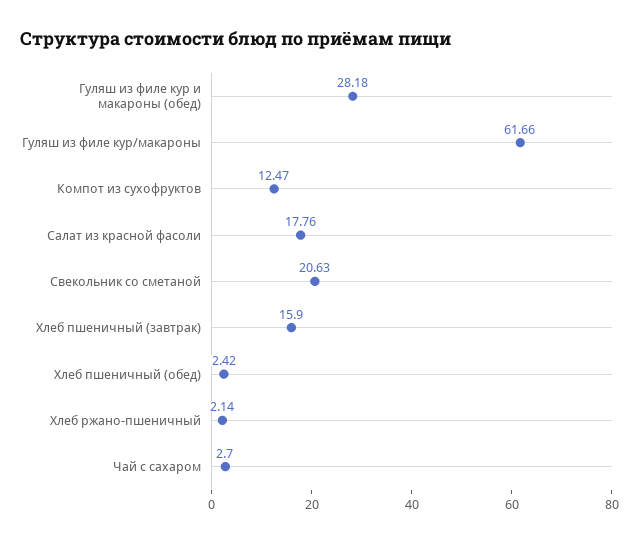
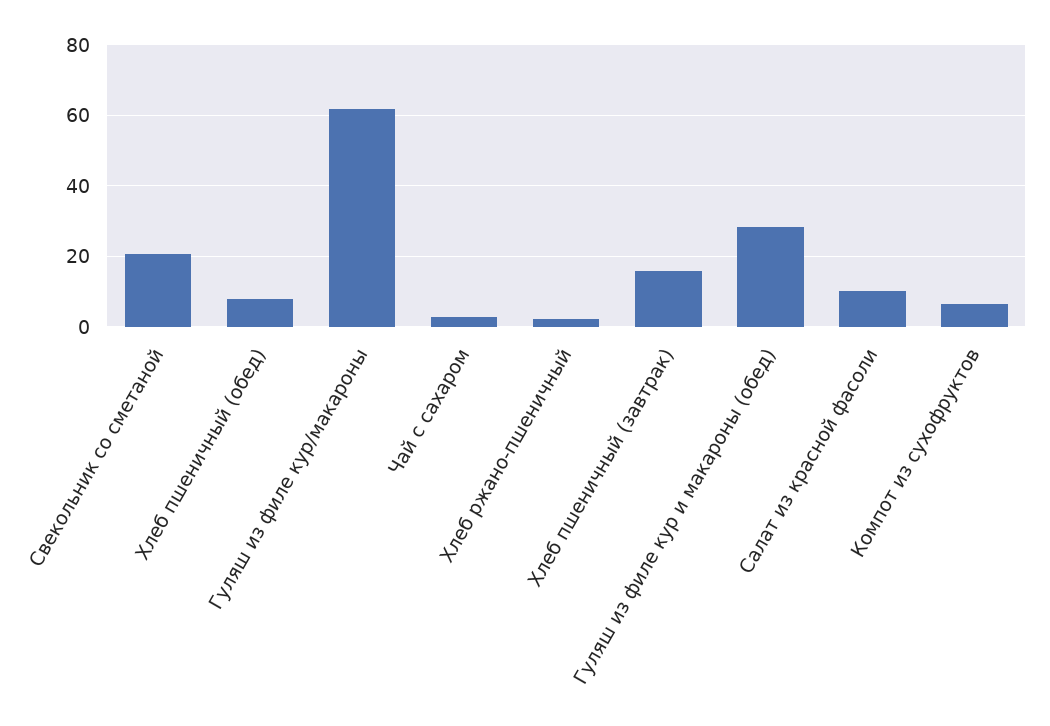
Компот из сухофруктов: 12.47 -> 6
Салат из красной фасоли: 17.76 -> 10
Хлеб пшеничный (обед): 2.42 -> 8

